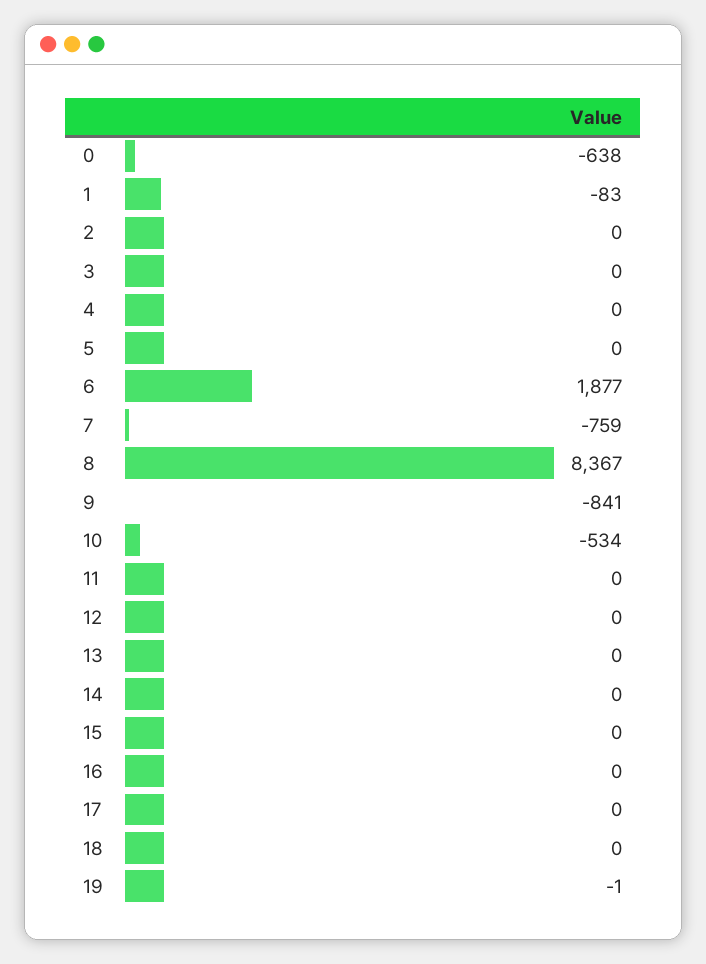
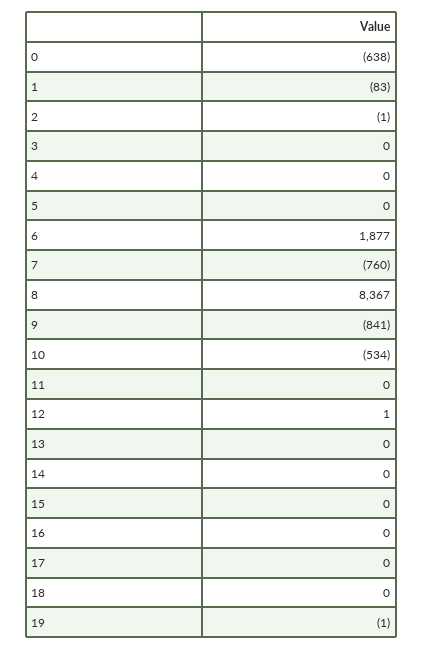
2: 0 -> -1
7: -759 -> -760
12: 0 -> 1

